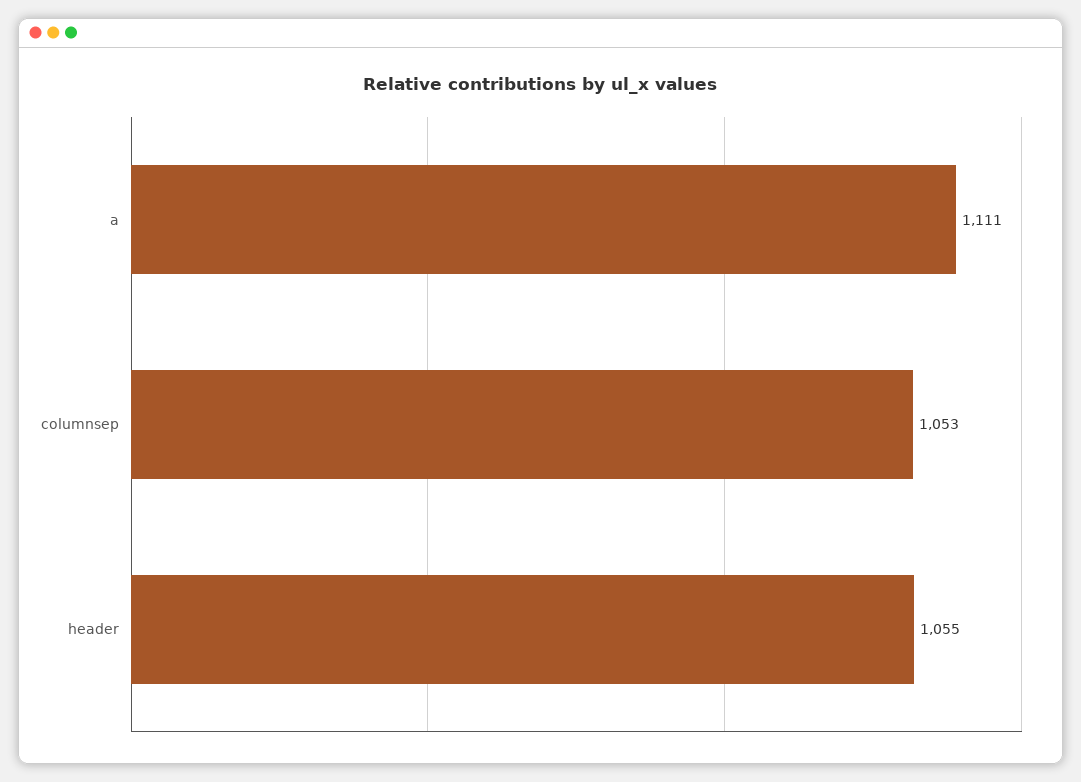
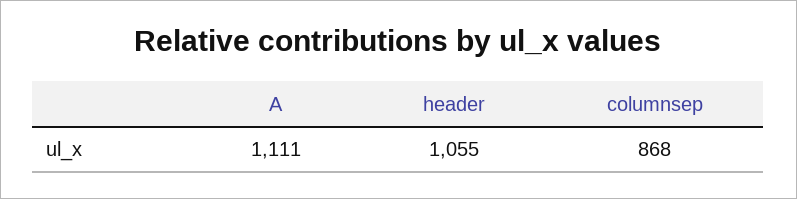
columnsep: 1053 -> 868

